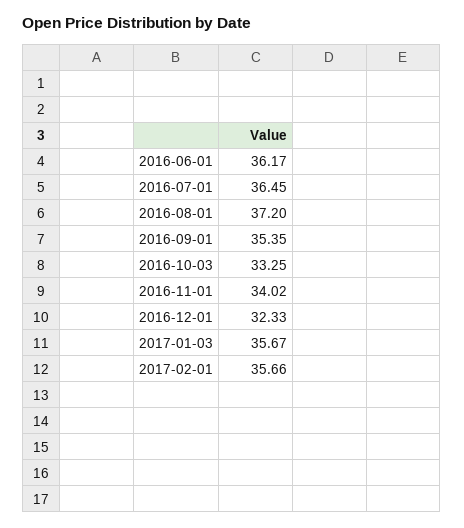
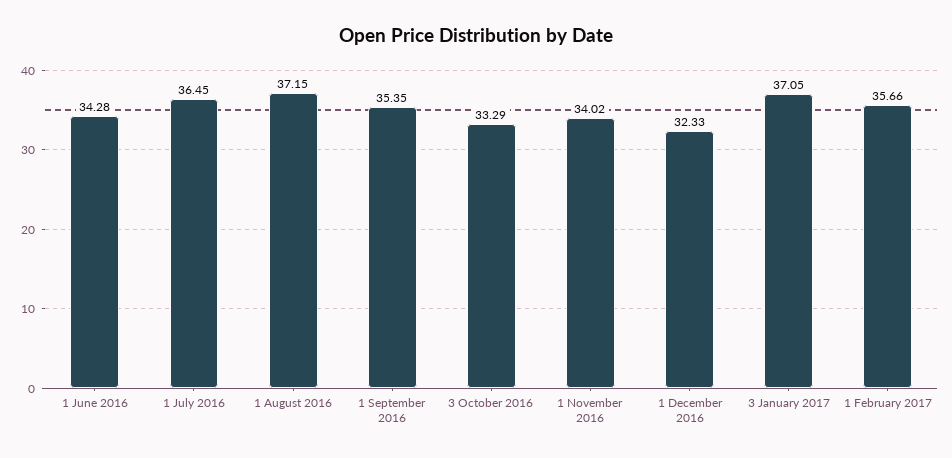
2016-06-01: 36.17 -> 34.28
2016-08-01: 37.2 -> 37.15
2016-10-03: 33.25 -> 33.29
2017-01-03: 35.67 -> 37.05

